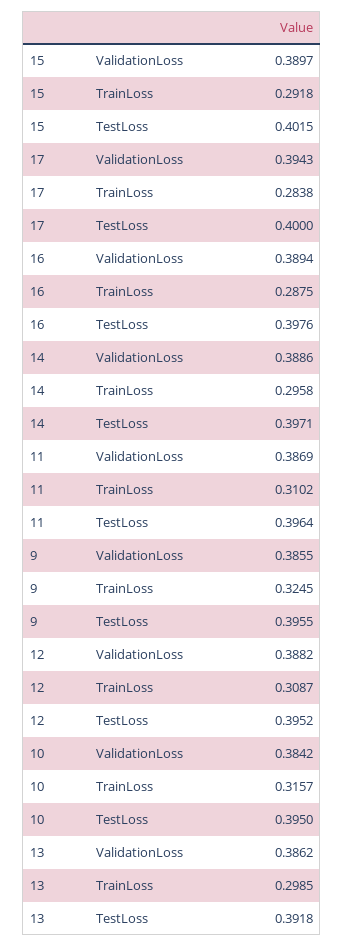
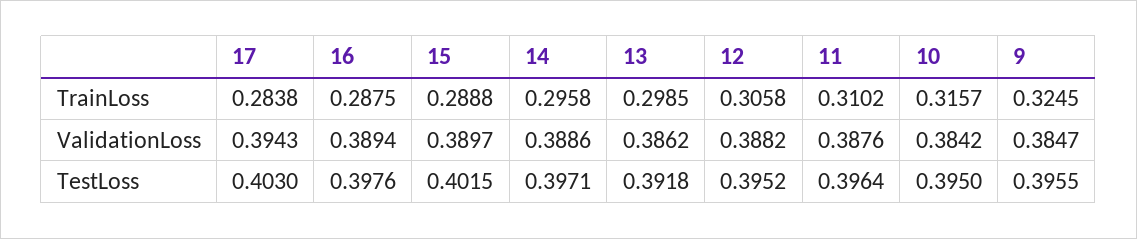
15, TrainLoss: 0.2918 -> 0.2888
17, TestLoss: 0.4 -> 0.403
11, ValidationLoss: 0.3869 -> 0.3876
9, ValidationLoss: 0.3855 -> 0.3847
12, TrainLoss: 0.3087 -> 0.3058

